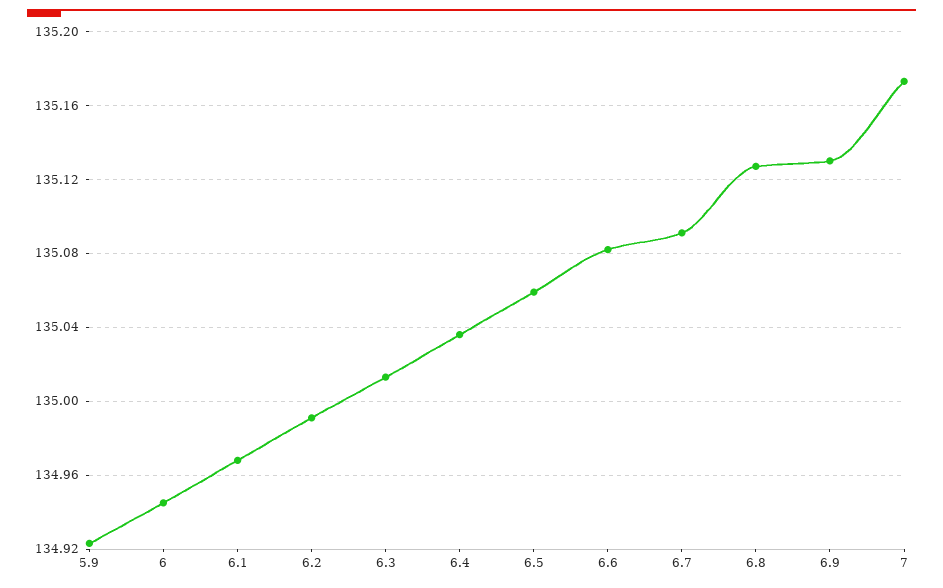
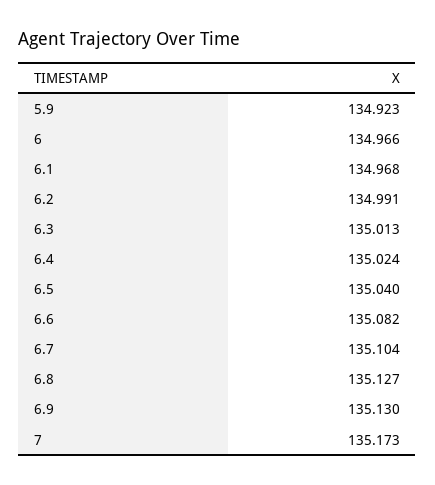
6: 134.945 -> 134.966
6.4: 135.035 -> 135.024
6.5: 135.06 -> 135.04
6.7: 135.09 -> 135.104

